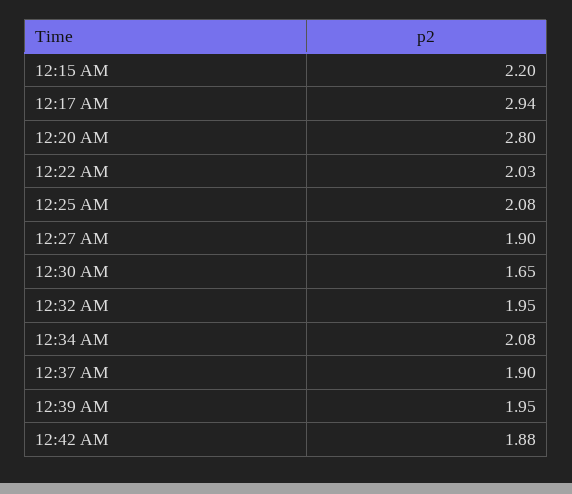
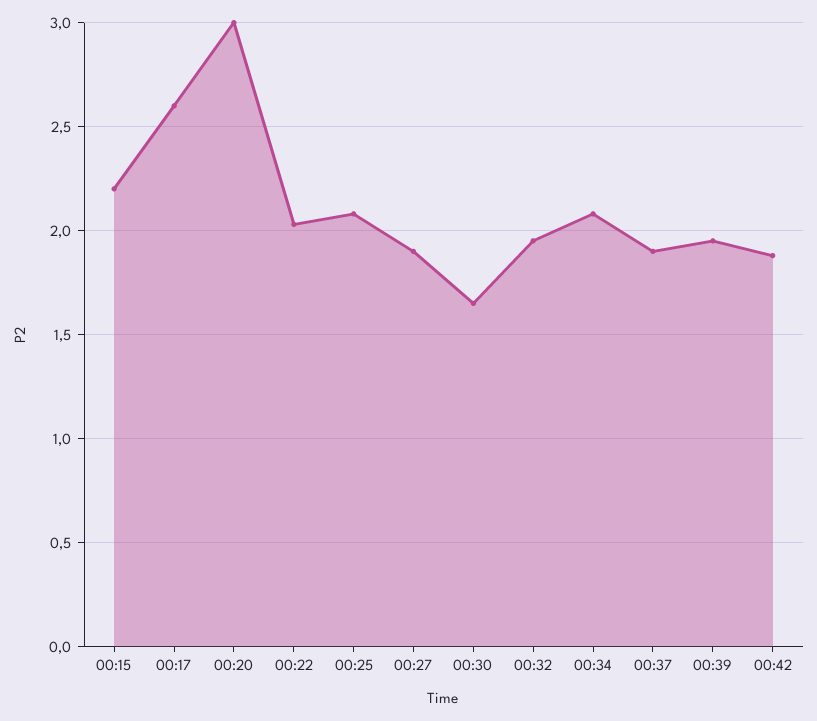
12:17 AM: 2.94 -> 2.6
12:20 AM: 2.8 -> 3

